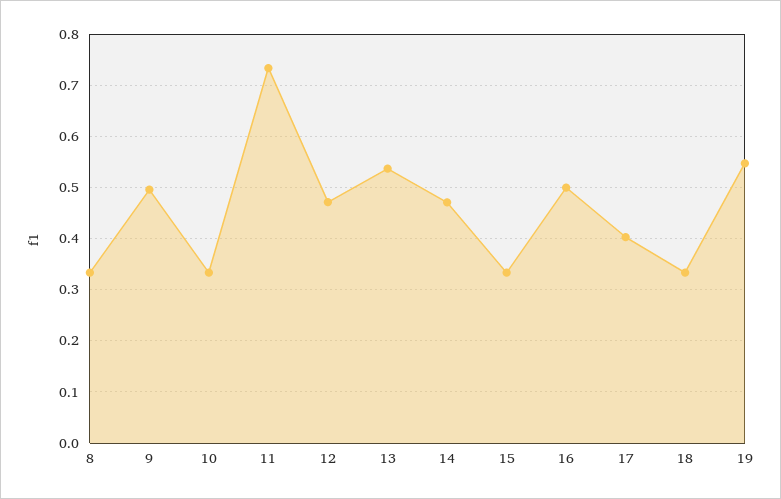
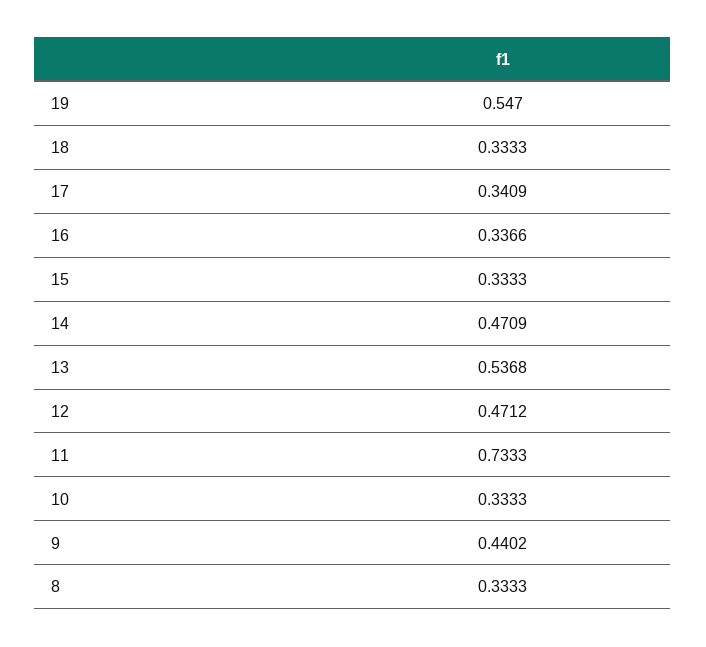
9: 0.5 -> 0.4402
16: 0.5 -> 0.3366
17: 0.4 -> 0.3409

